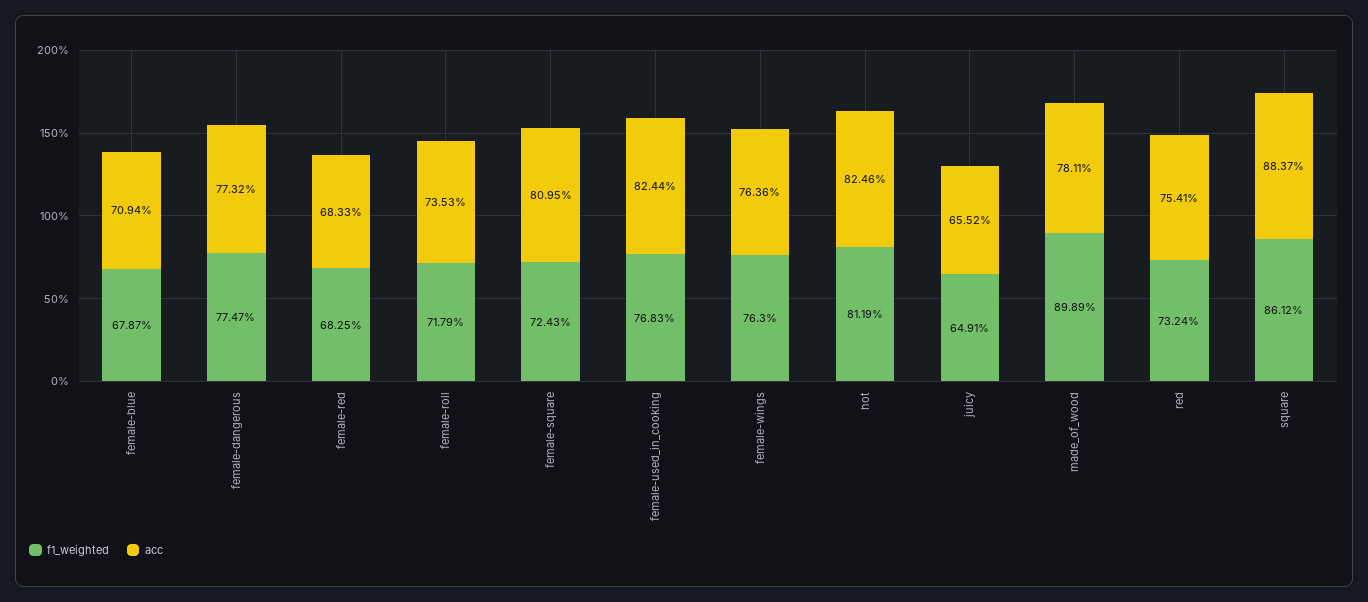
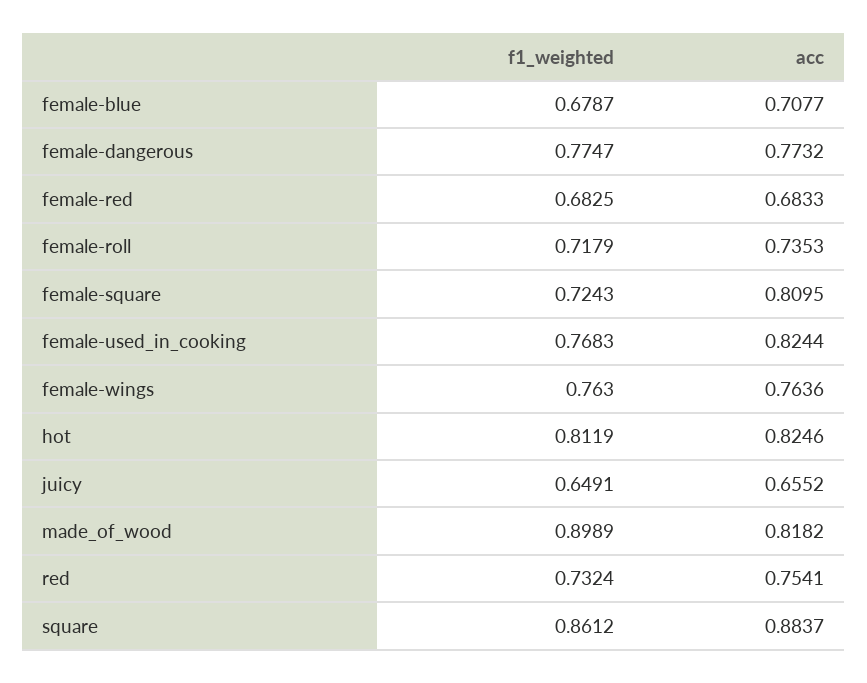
acc, female-blue: 0.7094 -> 0.7077
acc, made_of_wood: 0.7811 -> 0.8182

